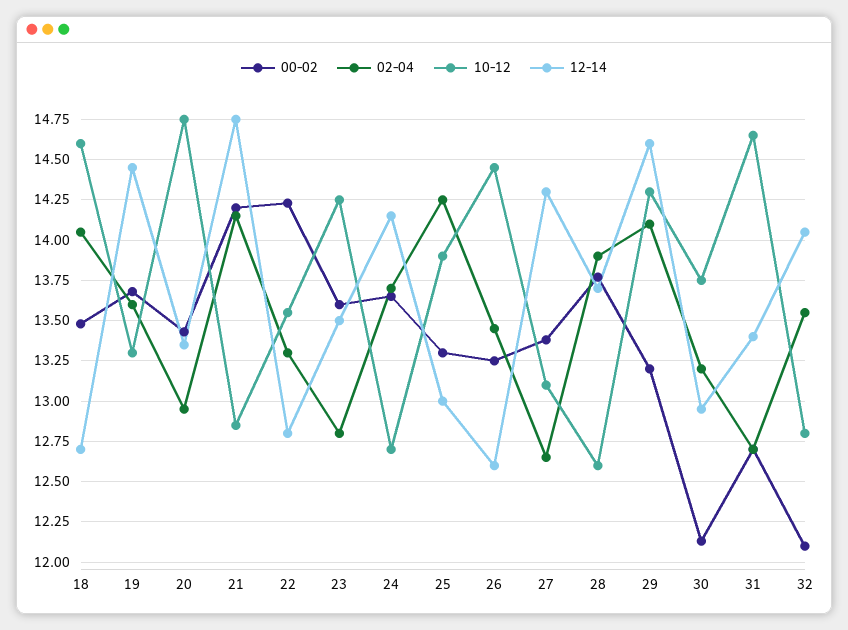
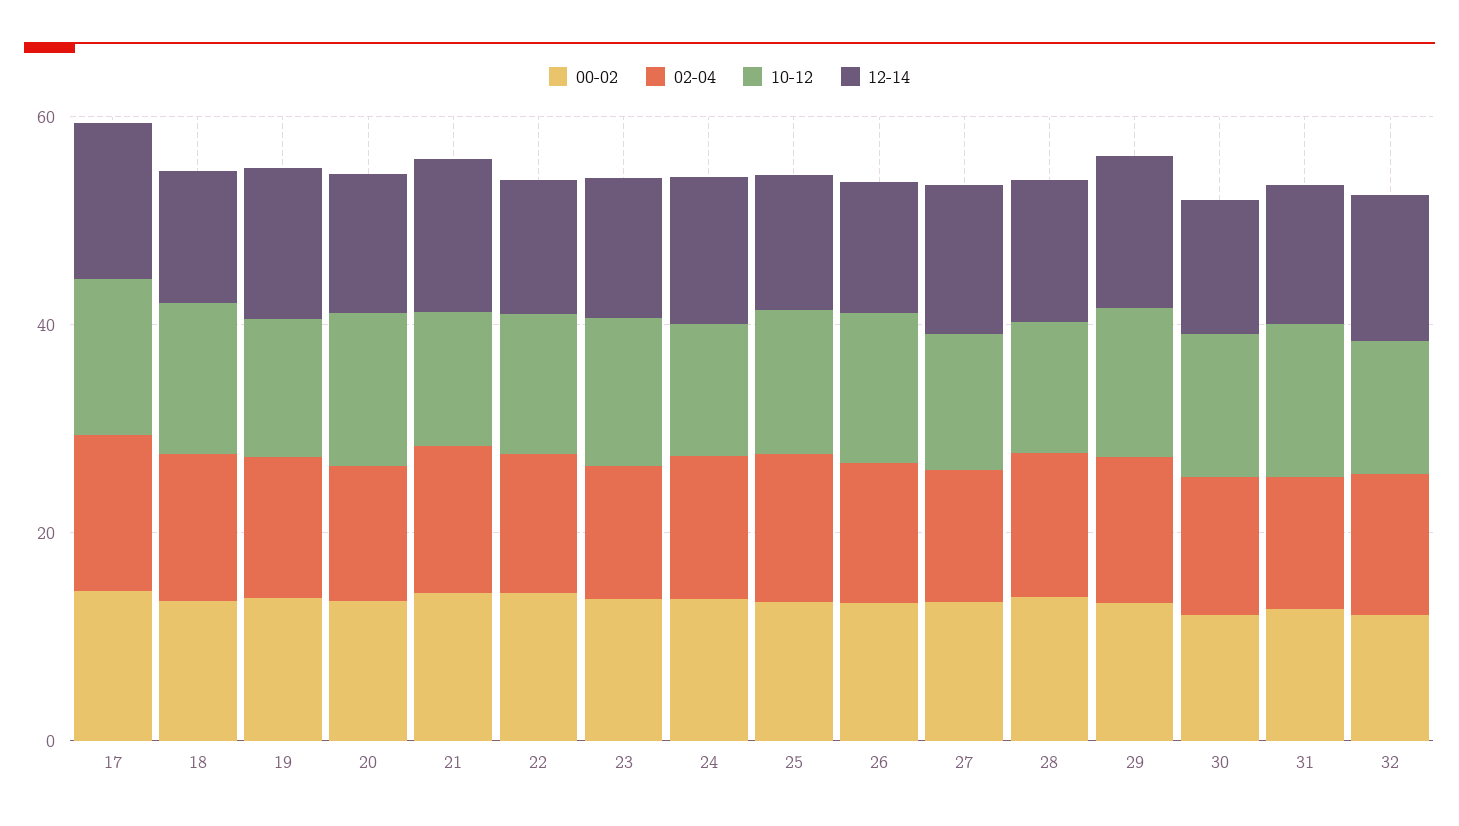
00-02, 17: none -> 15
02-04, 17: none -> 15
10-12, 17: none -> 15
12-14, 17: none -> 15

